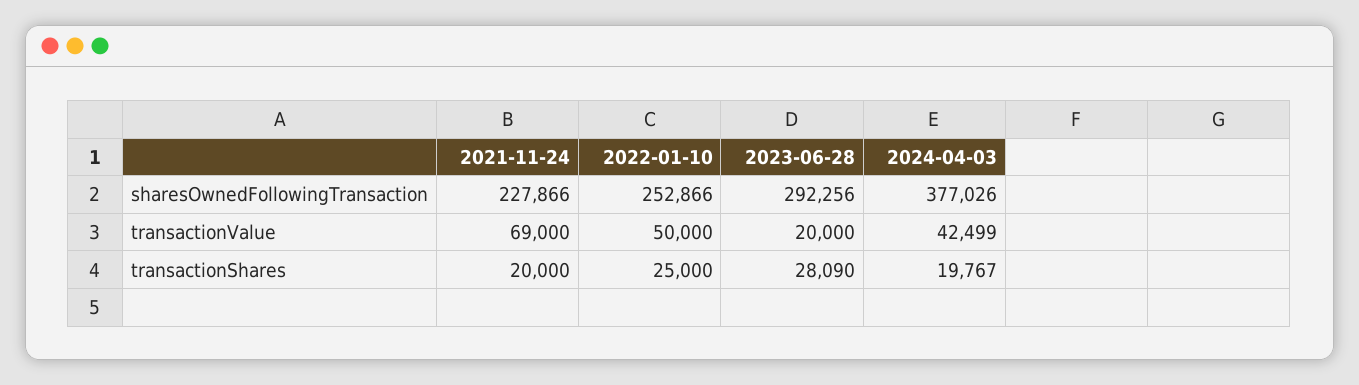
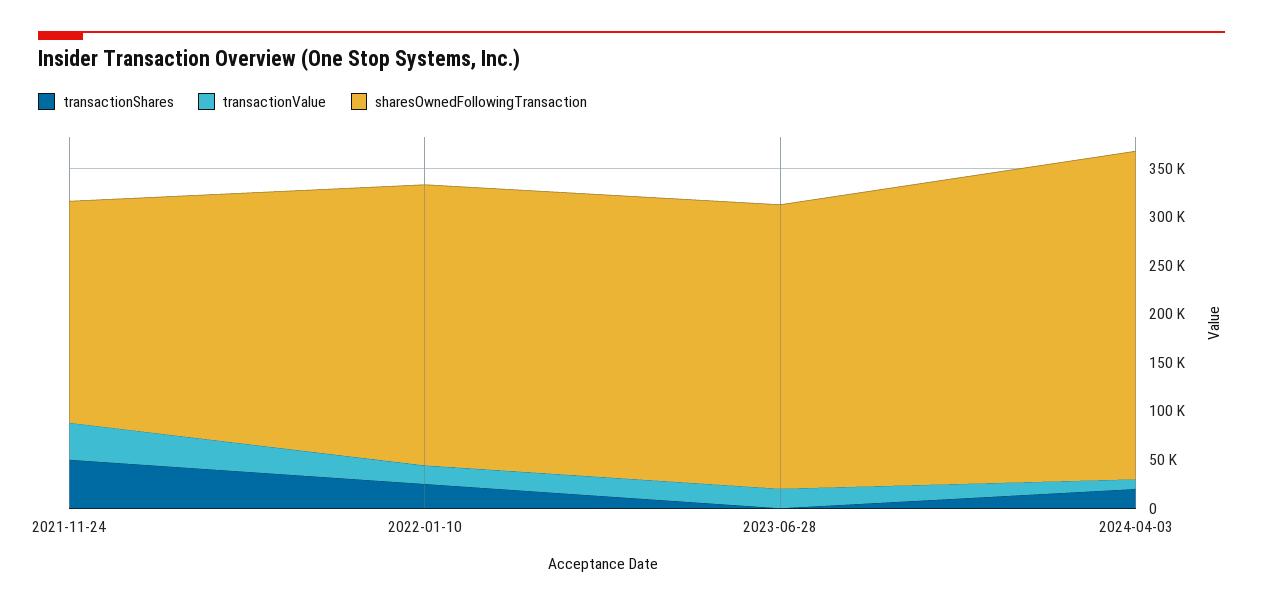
sharesOwnedFollowingTransaction, 2022-01-10: 252866 -> 290000
sharesOwnedFollowingTransaction, 2024-04-03: 377026 -> 340000
transactionValue, 2021-11-24: 69000 -> 40000
transactionValue, 2022-01-10: 50000 -> 20000
transactionValue, 2024-04-03: 42499 -> 10000
transactionShares, 2021-11-24: 20000 -> 50000
transactionShares, 2023-06-28: 28090 -> 0

